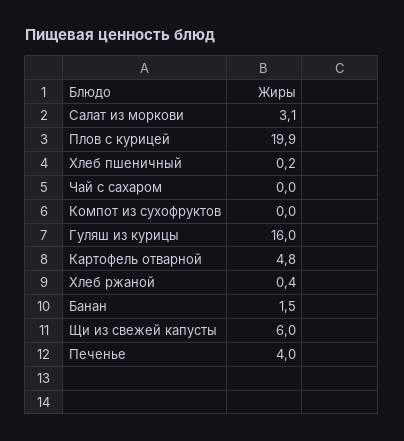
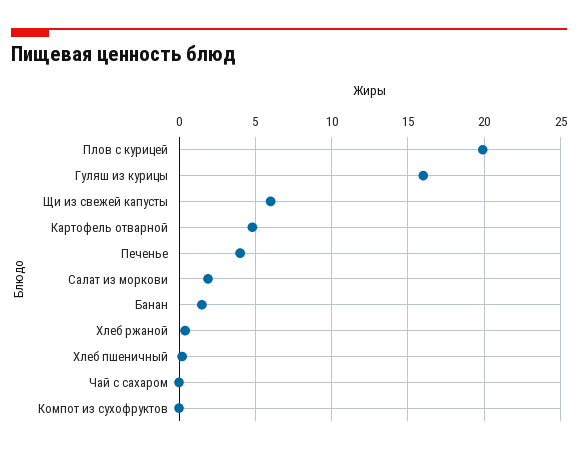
Салат из моркови: 3.1 -> 2

